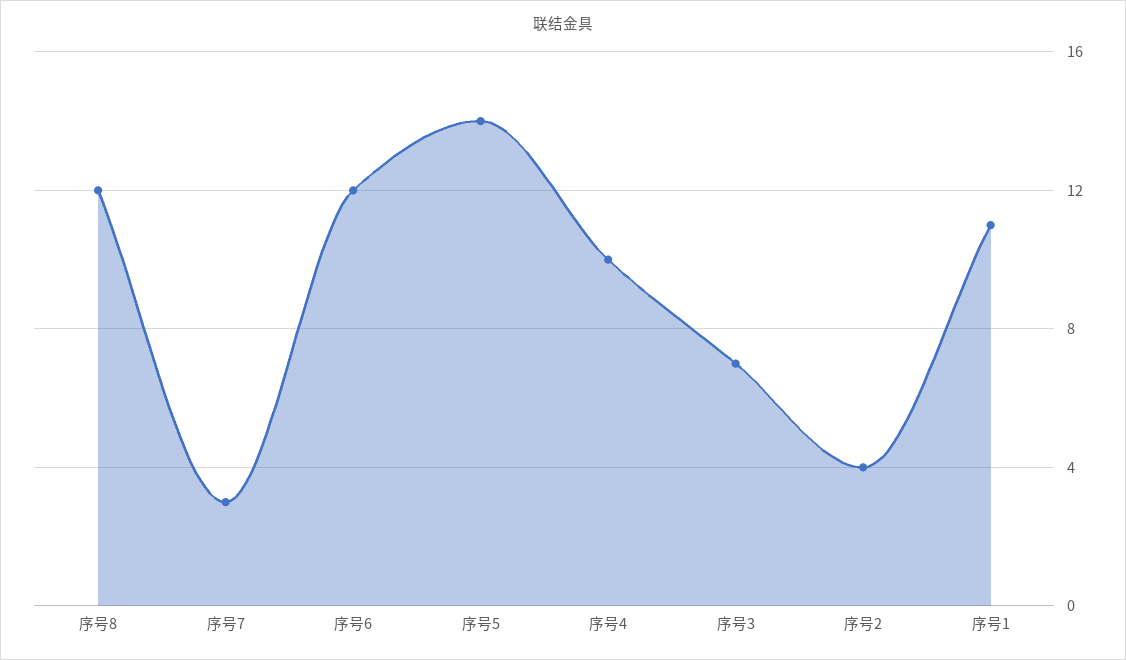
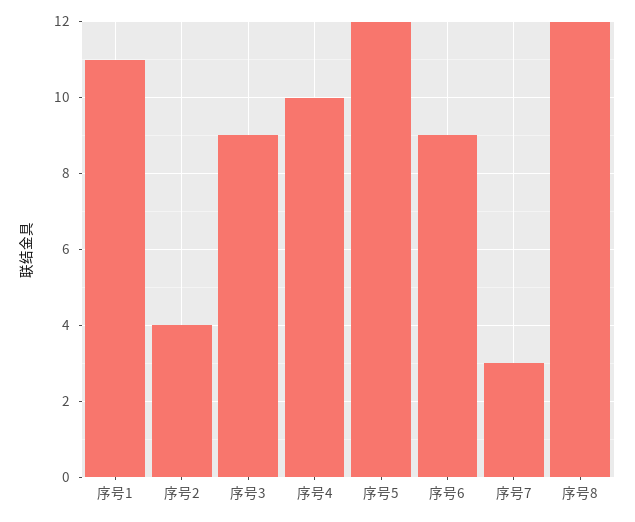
序号6: 12 -> 9
序号5: 14 -> 12
序号3: 7 -> 9

